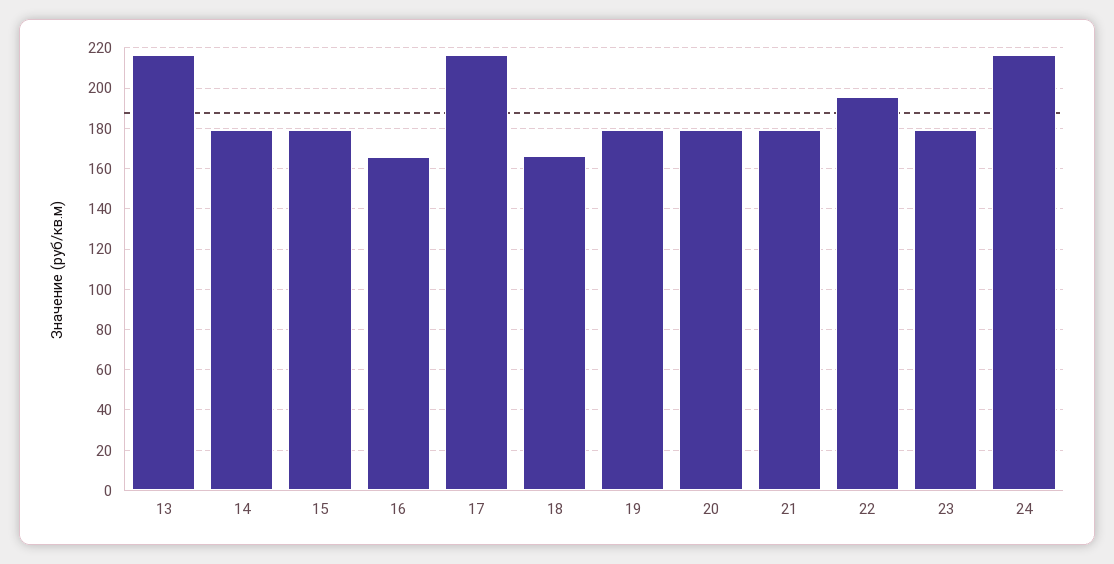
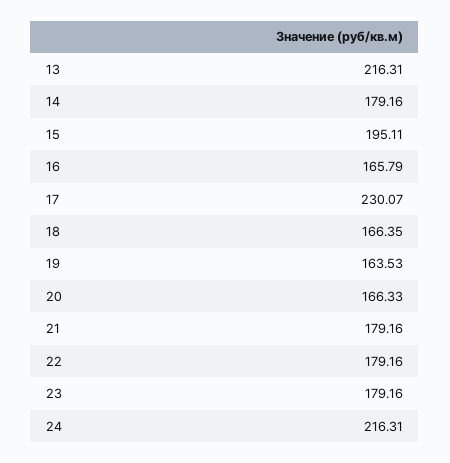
15: 180 -> 195.11
17: 215 -> 230.07
19: 180 -> 163.53
20: 180 -> 166.33
22: 195 -> 179.16

